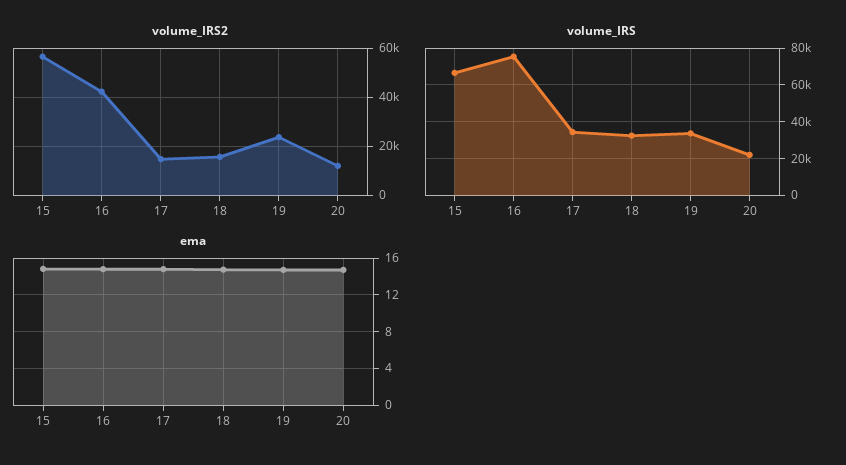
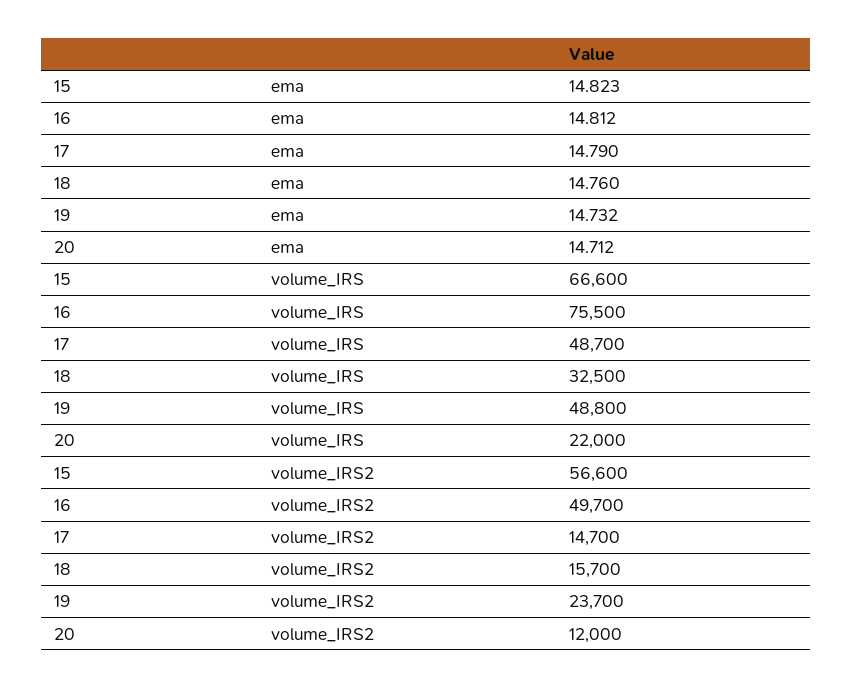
volume_IRS2, 16: 42500 -> 49700
volume_IRS, 17: 35000 -> 48700
volume_IRS, 19: 35000 -> 48800

